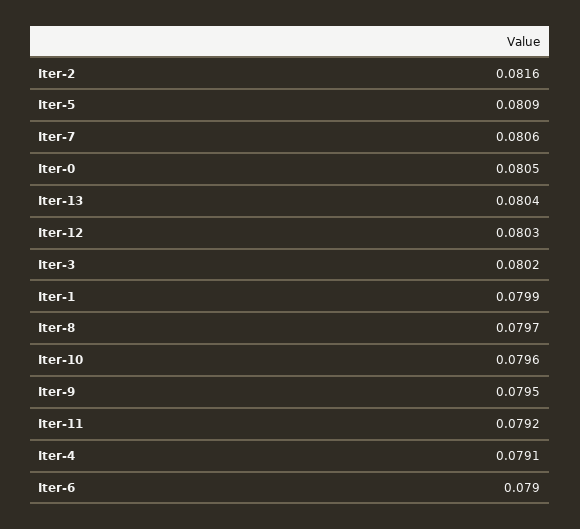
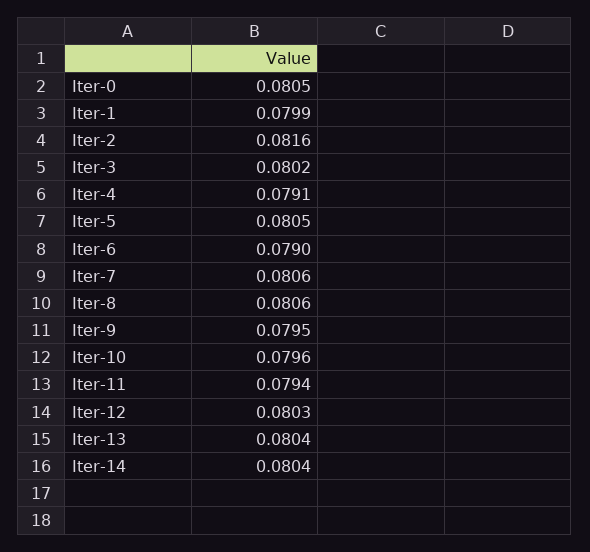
Iter-5: 0.0809 -> 0.0805
Iter-8: 0.0797 -> 0.0806
Iter-11: 0.0792 -> 0.0794
Iter-14: none -> 0.0804

